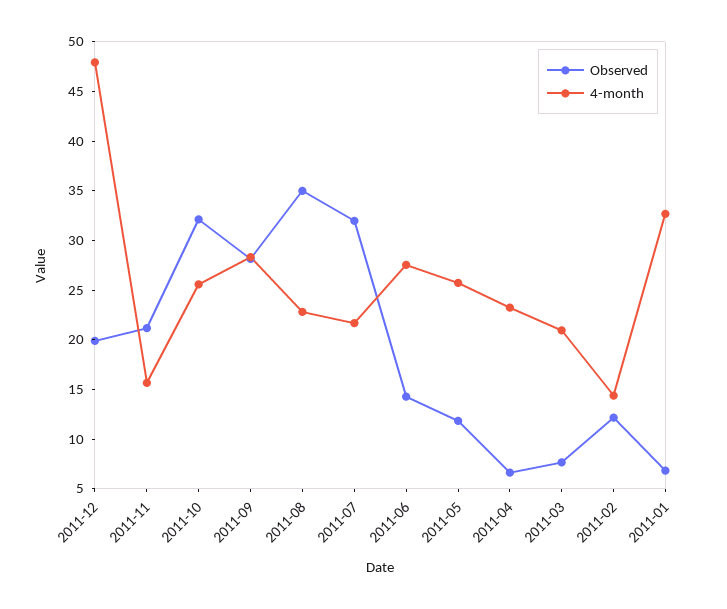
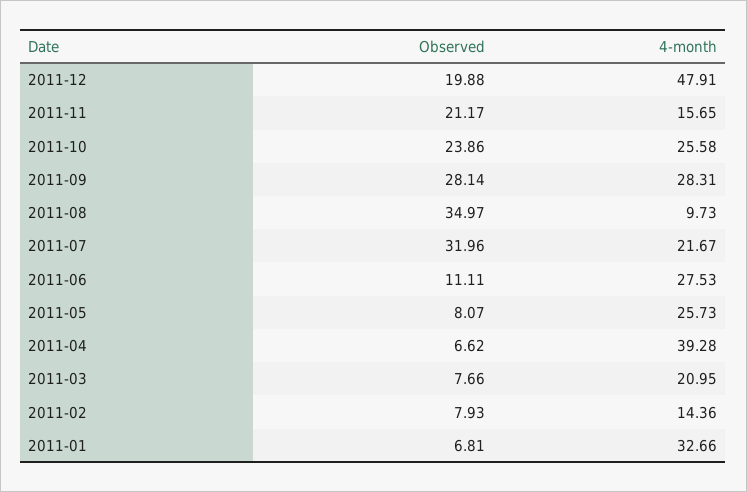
Observed, 2011-10: 32 -> 23.86
4-month, 2011-08: 23 -> 9.73
Observed, 2011-06: 14 -> 11.11
Observed, 2011-05: 12 -> 8.07
4-month, 2011-04: 23 -> 39.28
Observed, 2011-02: 12 -> 7.93

